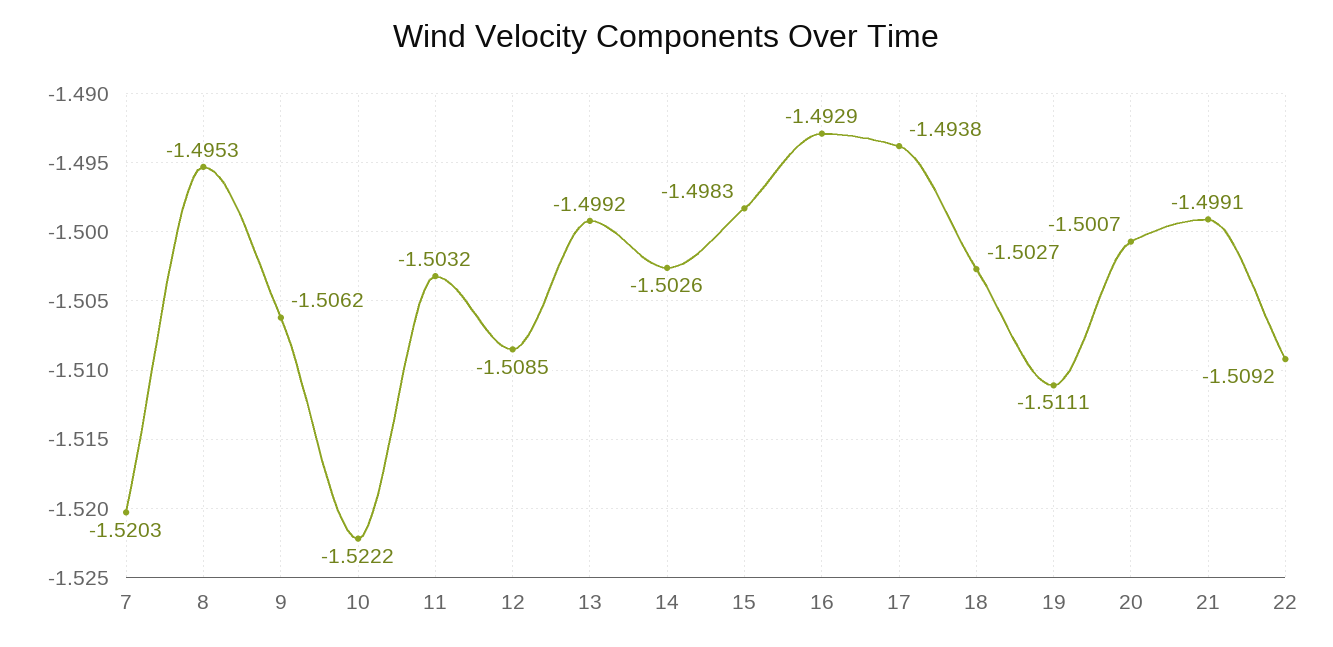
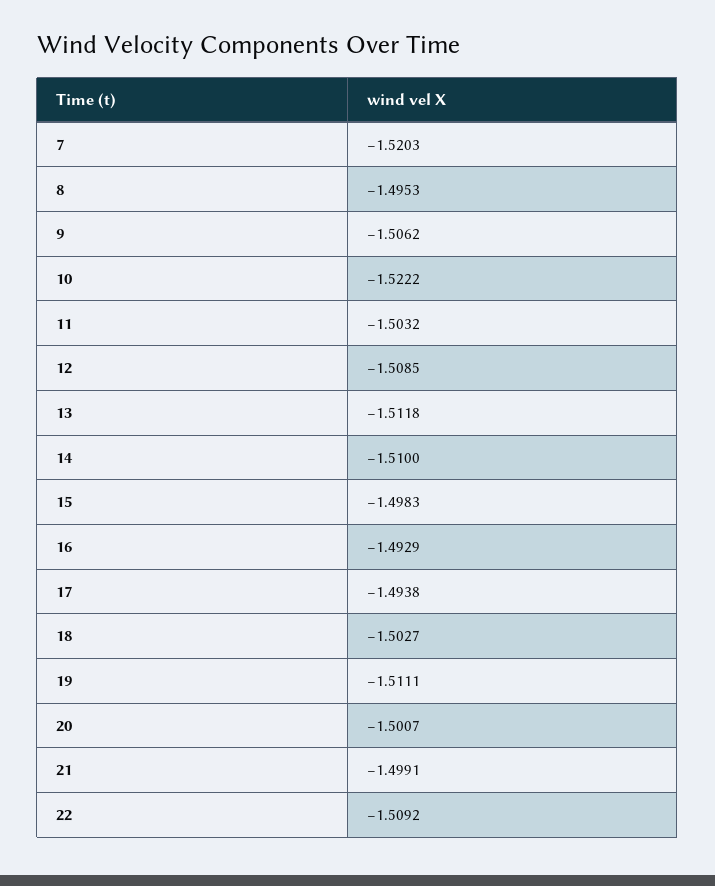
13: -1.4992 -> -1.5118
14: -1.5026 -> -1.51

